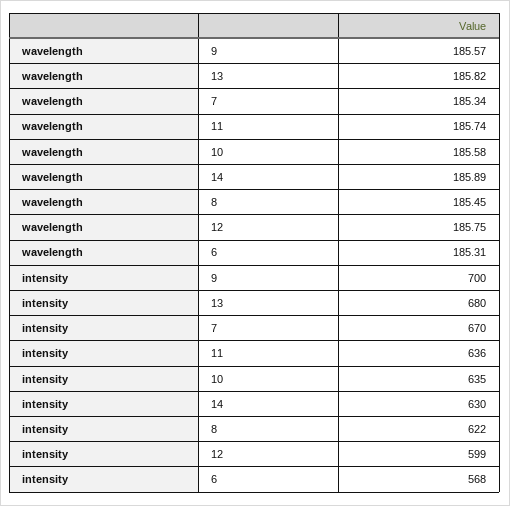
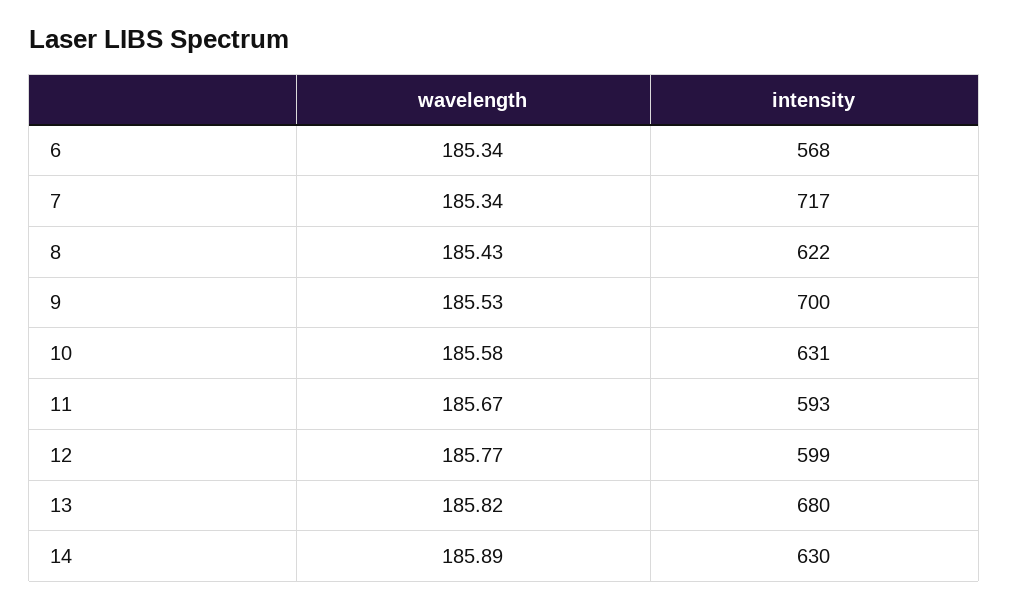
wavelength, 9: 185.57 -> 185.53
wavelength, 11: 185.74 -> 185.67
wavelength, 8: 185.45 -> 185.43
wavelength, 12: 185.75 -> 185.77
wavelength, 6: 185.31 -> 185.34
intensity, 7: 670 -> 717
intensity, 11: 636 -> 593
intensity, 10: 635 -> 631

